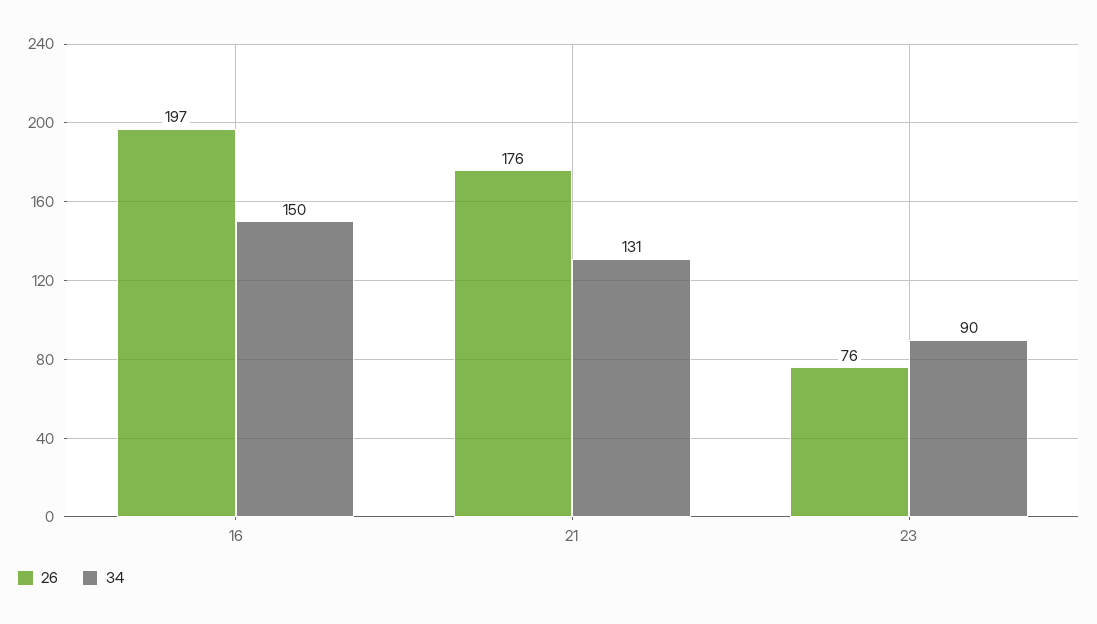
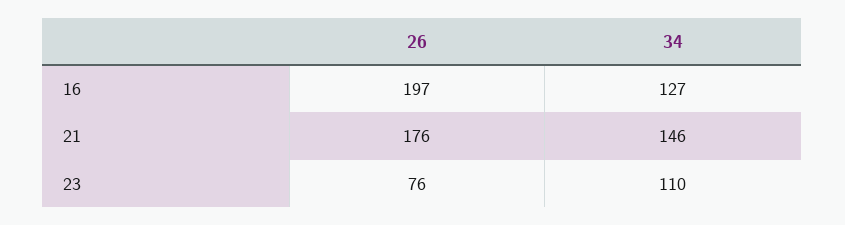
34, 16: 150 -> 127
34, 21: 131 -> 146
34, 23: 90 -> 110

